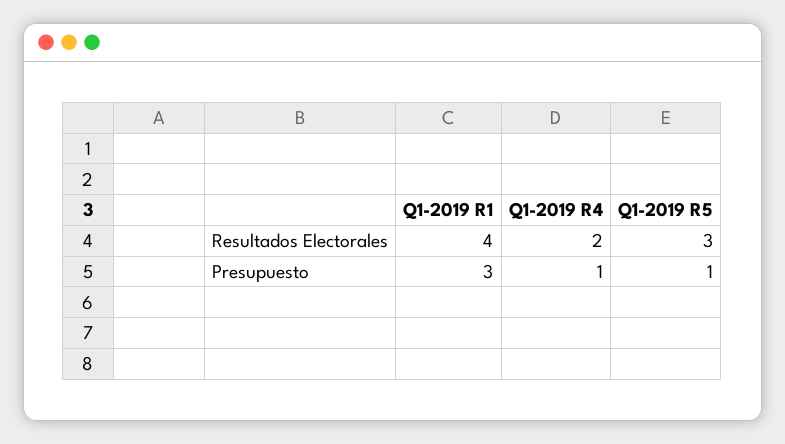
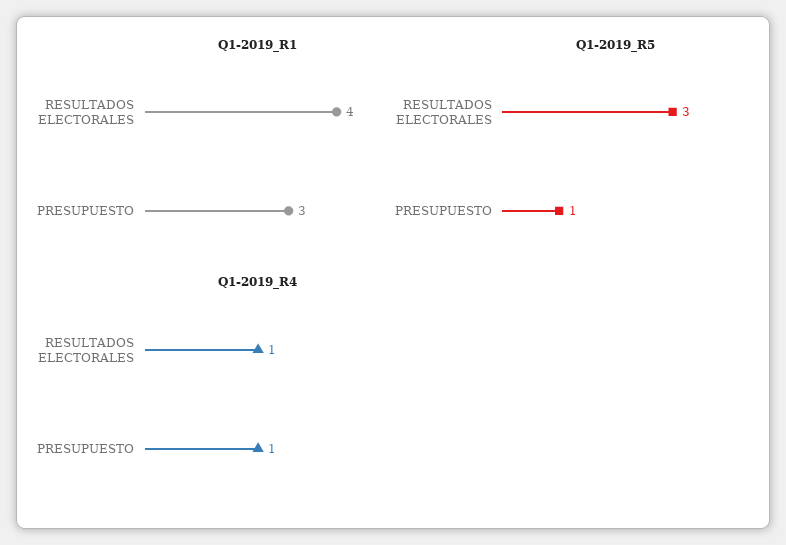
Q1-2019 R4, Resultados Electorales: 2 -> 1

